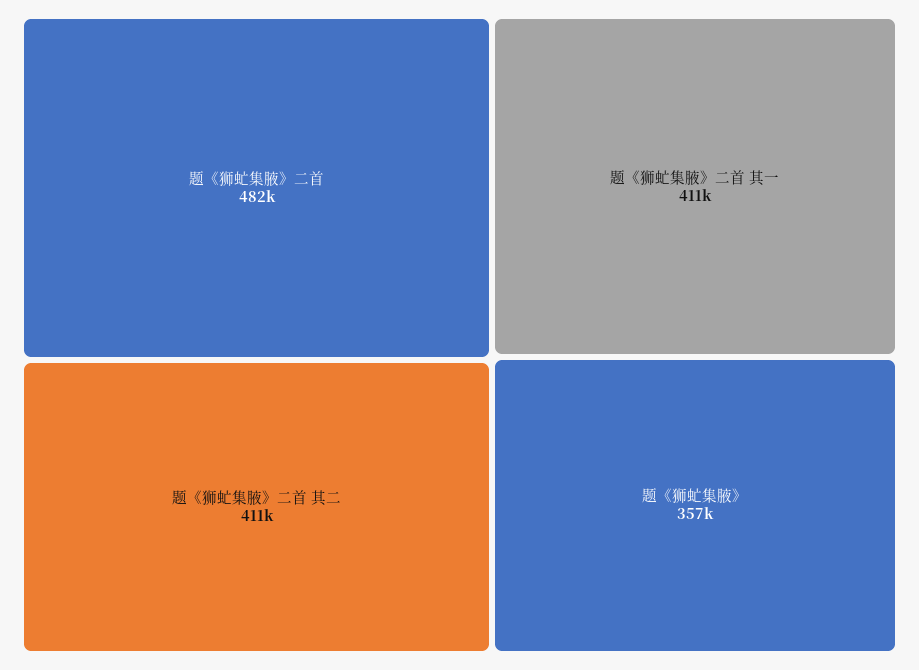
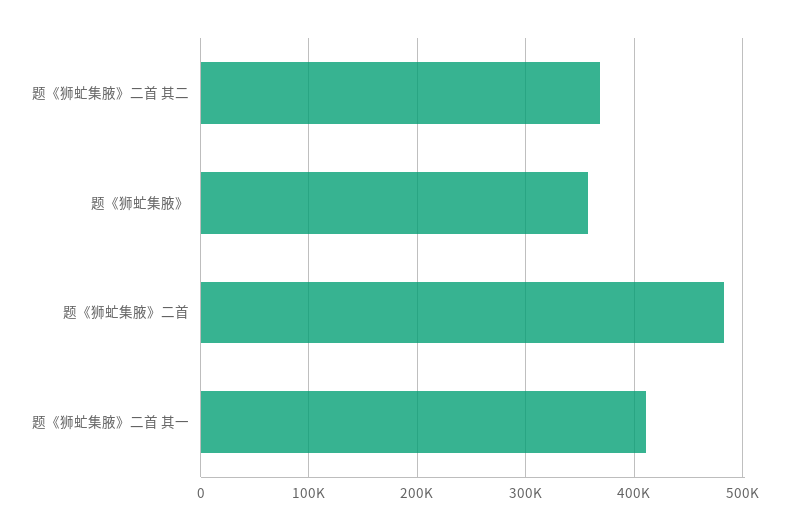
题《狮虻集腋》二首 其二: 411000 -> 370000

